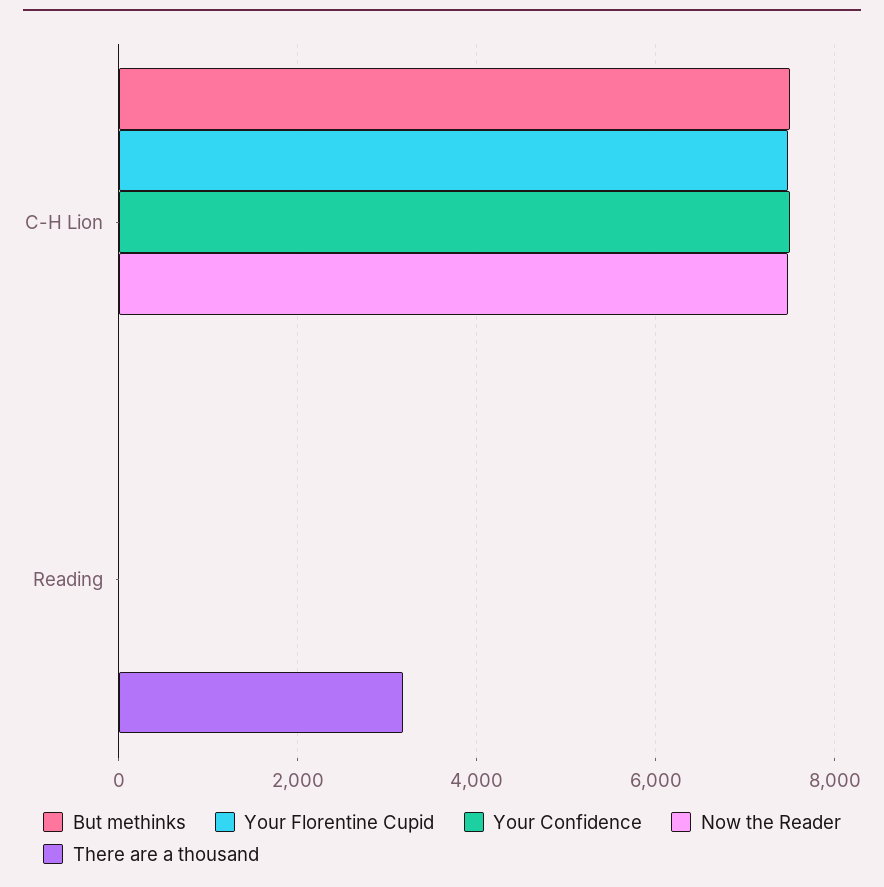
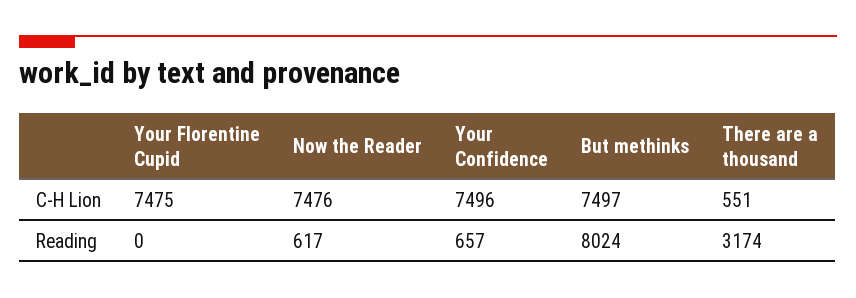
There are a thousand, C-H Lion: 0 -> 551
But methinks, Reading: 0 -> 8024
Your Confidence, Reading: 0 -> 657
Now the Reader, Reading: 0 -> 617

